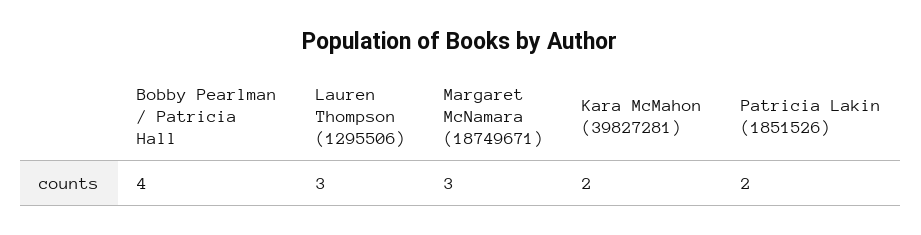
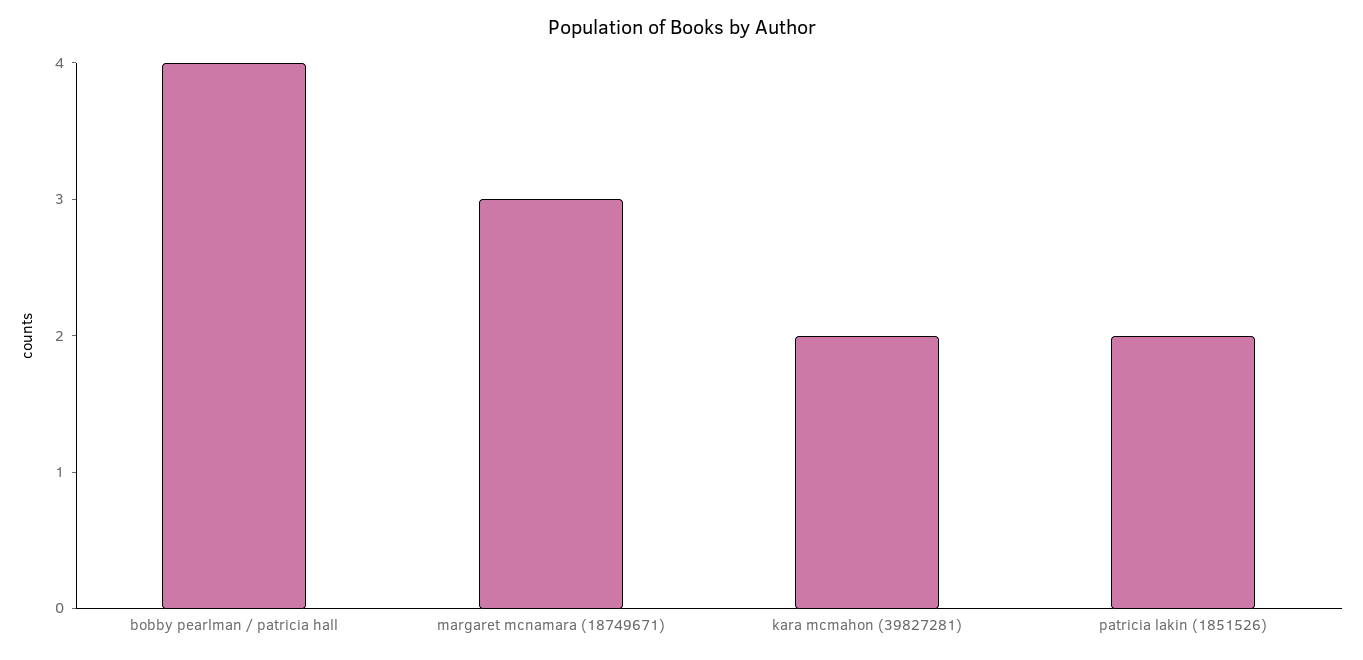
Lauren Thompson (1295506): 3 -> none

